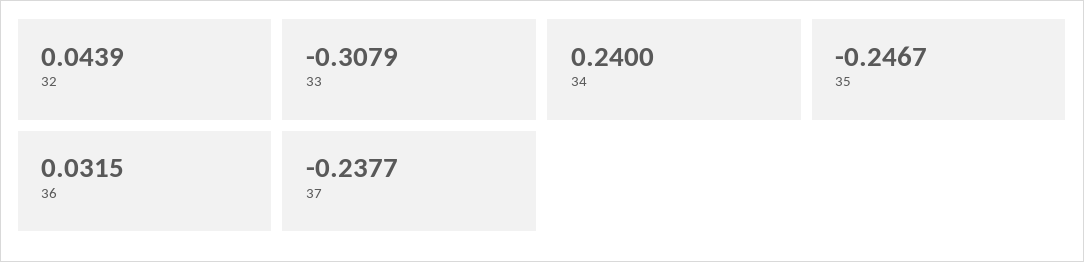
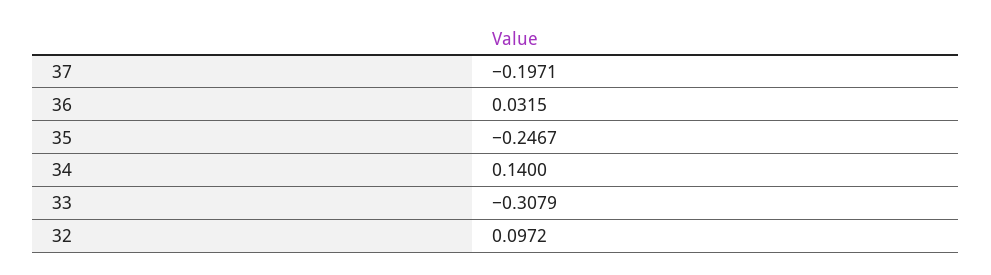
32: 0.0439 -> 0.0972
34: 0.24 -> 0.14
37: -0.2377 -> -0.1971

